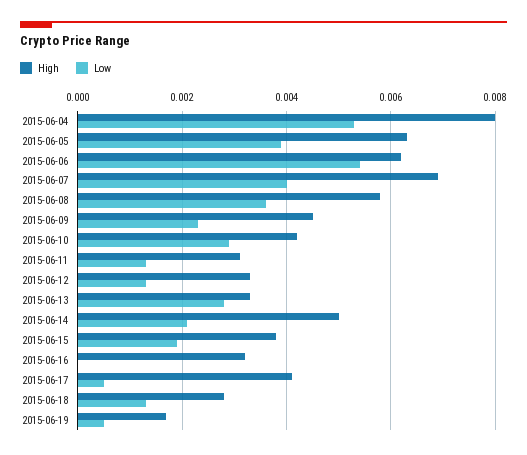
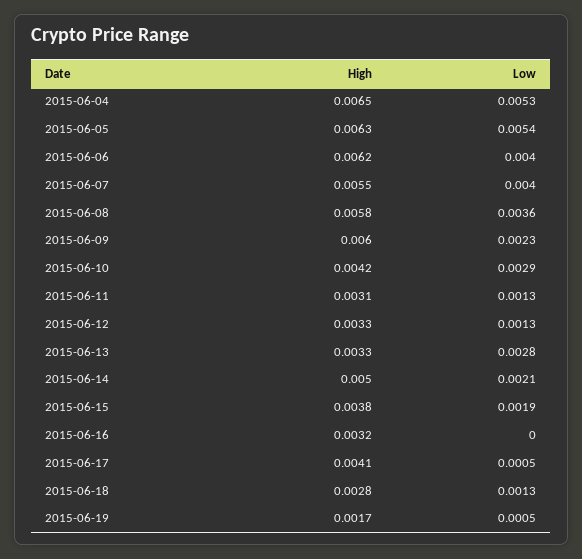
High, 2015-06-04: 0.008 -> 0.0065
Low, 2015-06-05: 0.004 -> 0.0054
Low, 2015-06-06: 0.0055 -> 0.004
High, 2015-06-07: 0.007 -> 0.0055
High, 2015-06-09: 0.0045 -> 0.006

